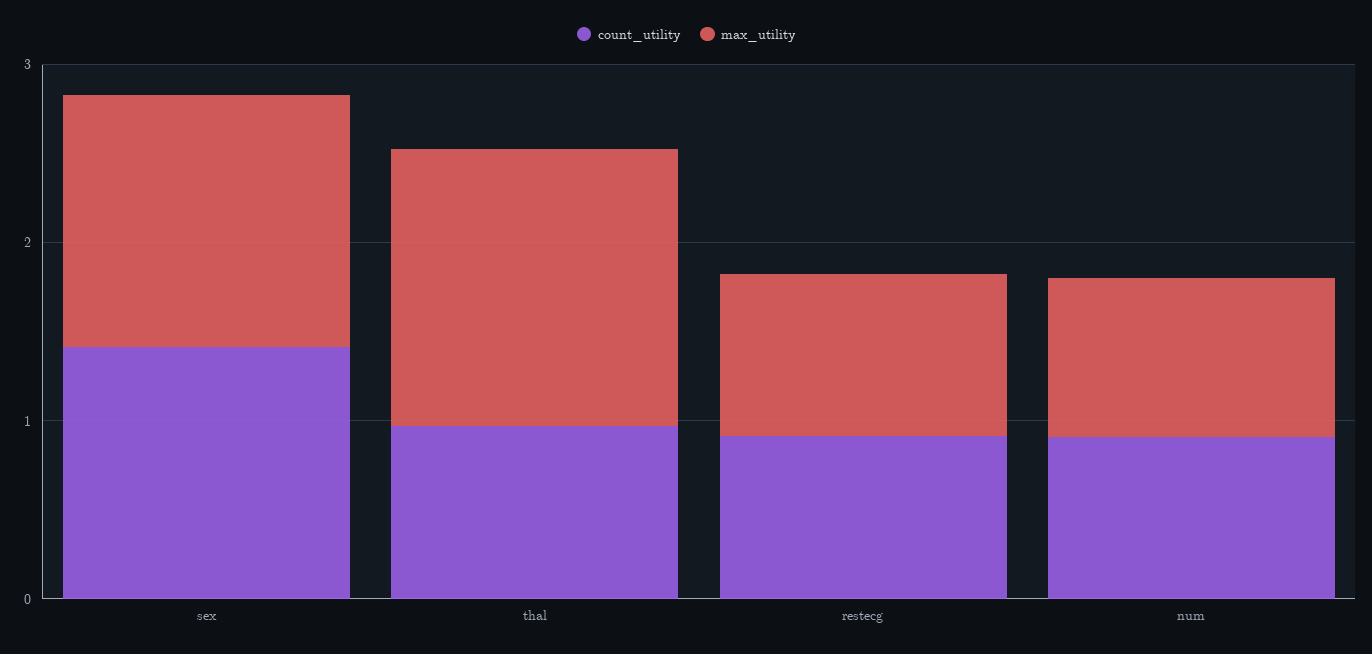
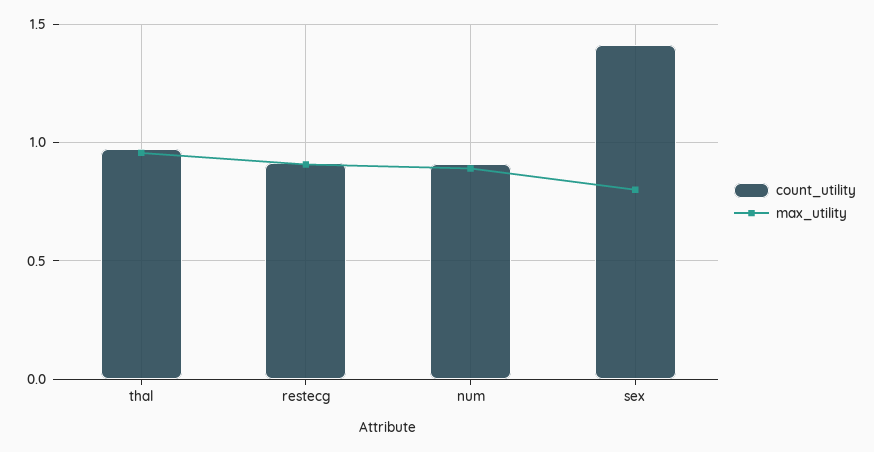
max_utility, sex: 1.4 -> 0.8
max_utility, thal: 1.6 -> 0.95

